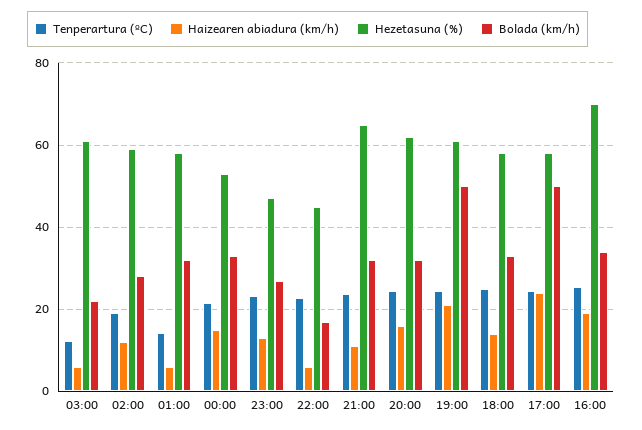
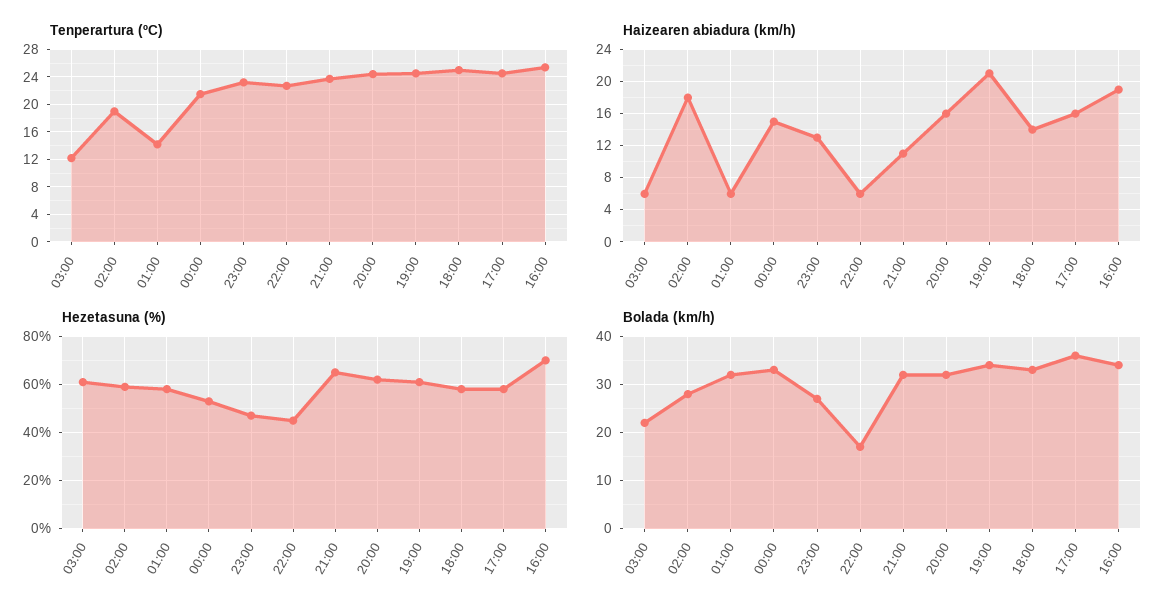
Haizearen abiadura (km/h), 02:00: 12 -> 18
Bolada (km/h), 19:00: 50 -> 35
Haizearen abiadura (km/h), 17:00: 24 -> 16
Bolada (km/h), 17:00: 50 -> 35

